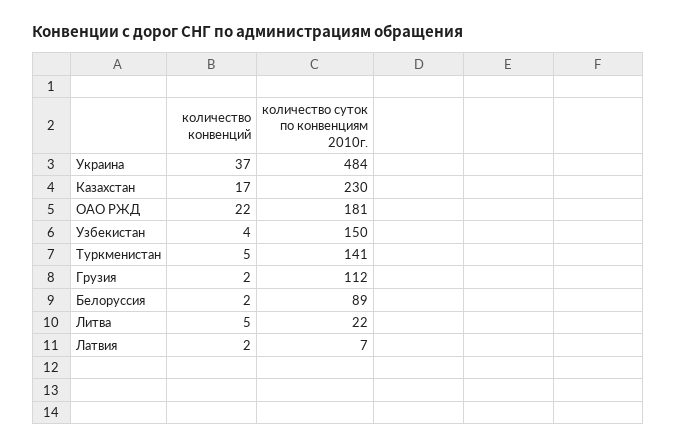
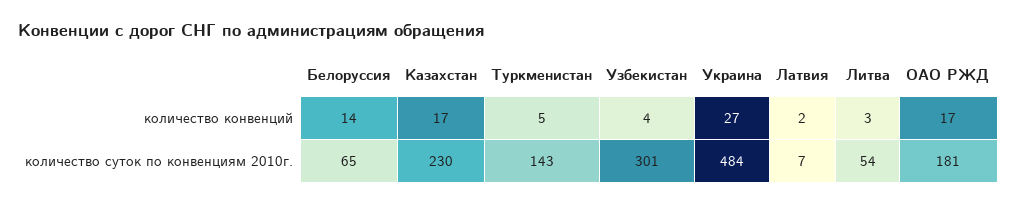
количество конвенций, Украина: 37 -> 27
количество конвенций, ОАО РЖД: 22 -> 17
количество суток по конвенциям 2010г., Узбекистан: 150 -> 301
количество суток по конвенциям 2010г., Туркменистан: 141 -> 143
количество конвенций, Грузия: 2 -> none
количество суток по конвенциям 2010г., Грузия: 112 -> none
количество конвенций, Белоруссия: 2 -> 14
количество суток по конвенциям 2010г., Белоруссия: 89 -> 65
количество конвенций, Литва: 5 -> 3
количество суток по конвенциям 2010г., Литва: 22 -> 54

